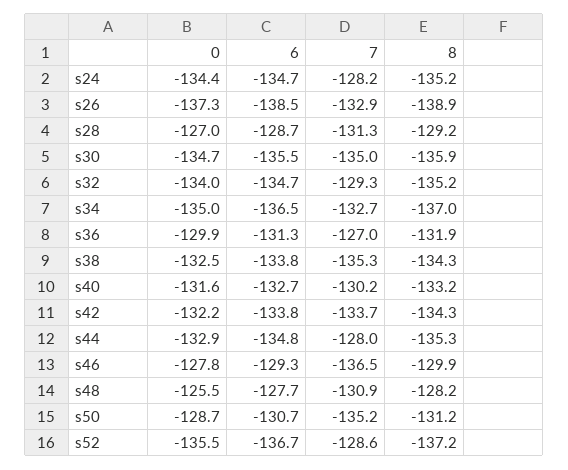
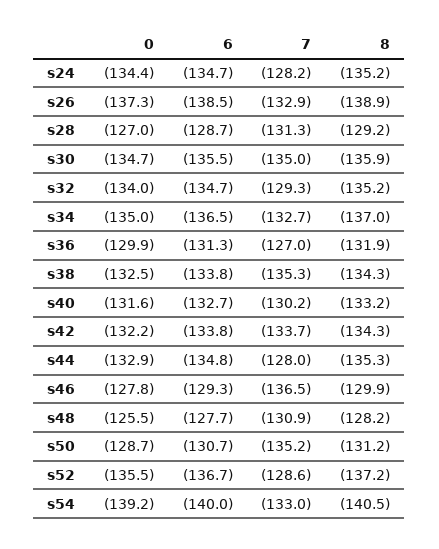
0, s54: none -> -139.2
6, s54: none -> -140
7, s54: none -> -133
8, s54: none -> -140.5

